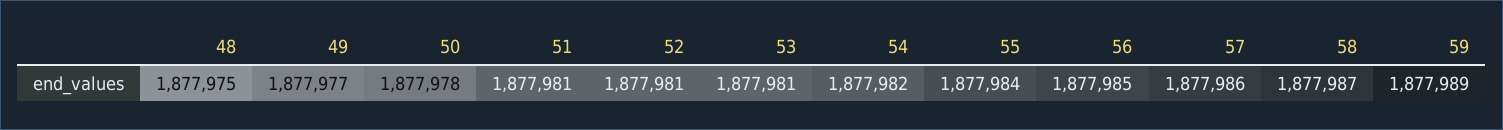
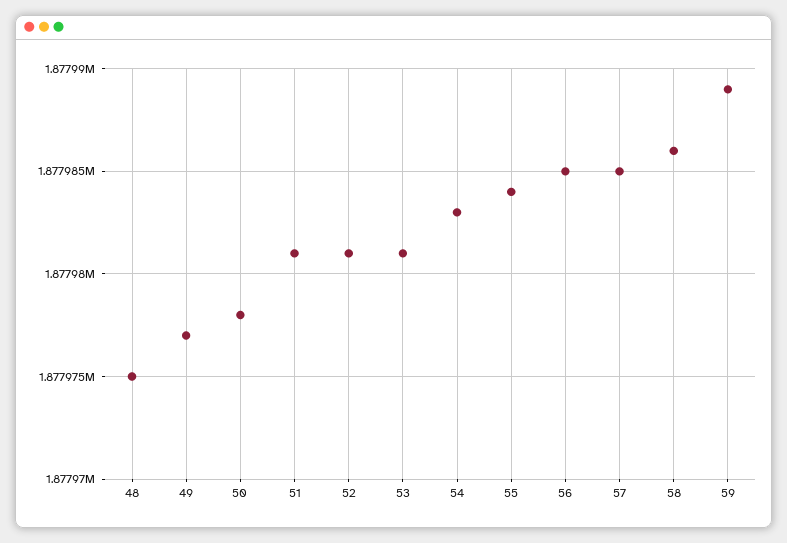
54: 1877982 -> 1877983
57: 1877986 -> 1877985
58: 1877987 -> 1877986

